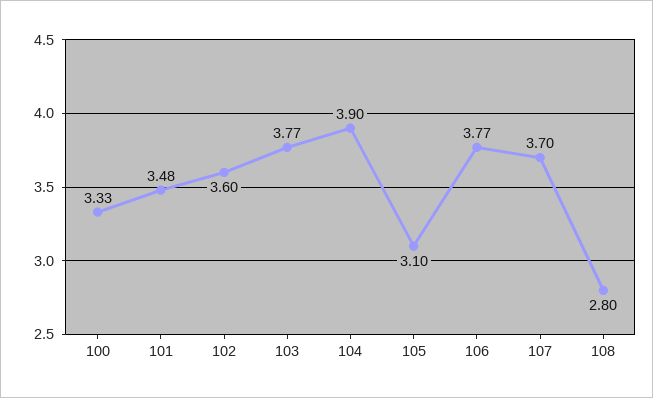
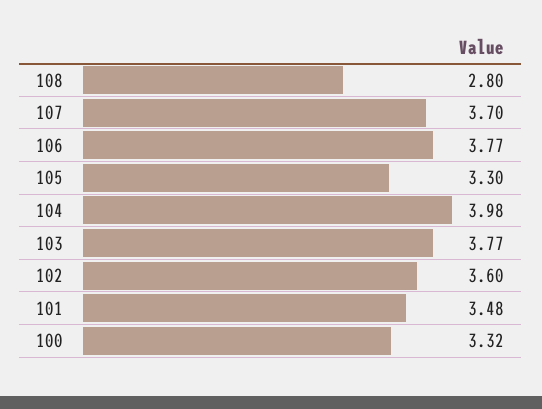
100: 3.33 -> 3.32
104: 3.9 -> 3.98
105: 3.1 -> 3.3

